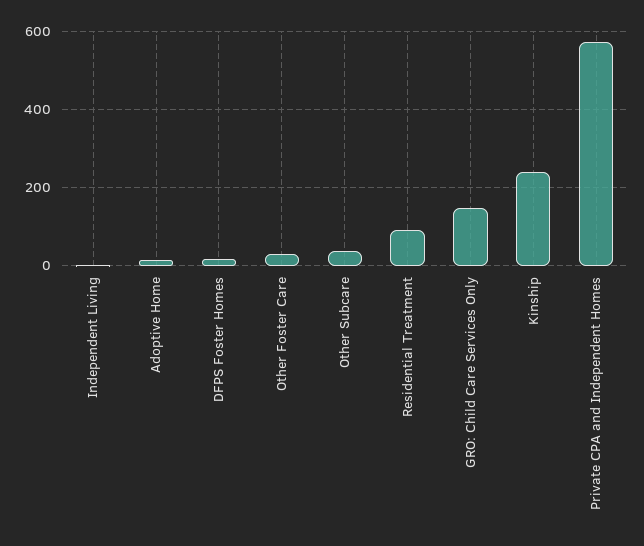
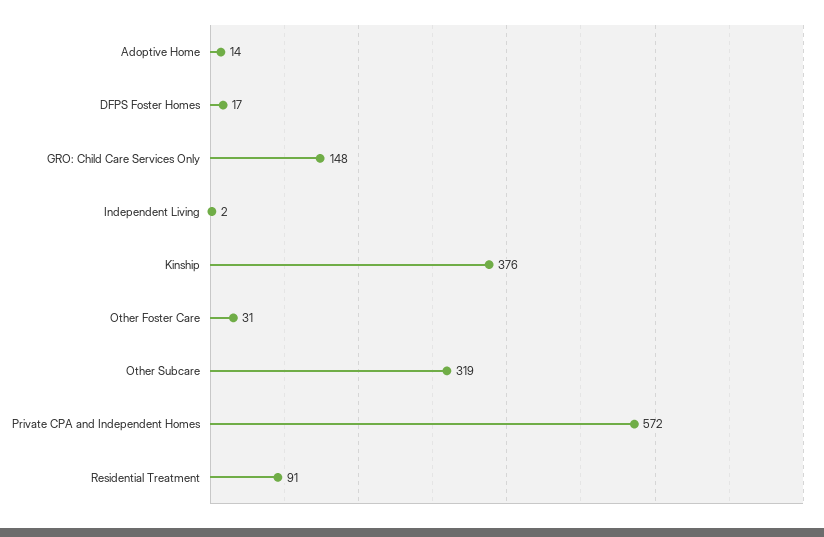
Other Subcare: 40 -> 319
Kinship: 240 -> 376

